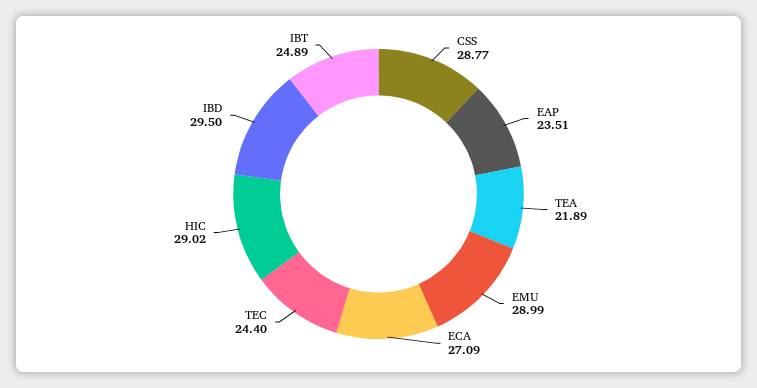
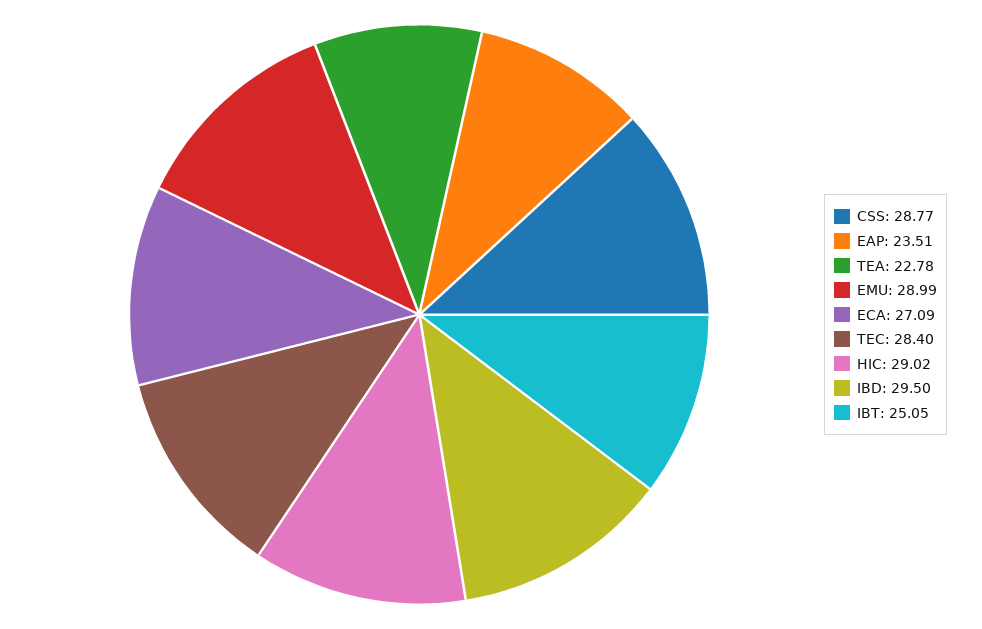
TEA: 21.89 -> 22.78
TEC: 24.4 -> 28.4
IBT: 24.89 -> 25.05

